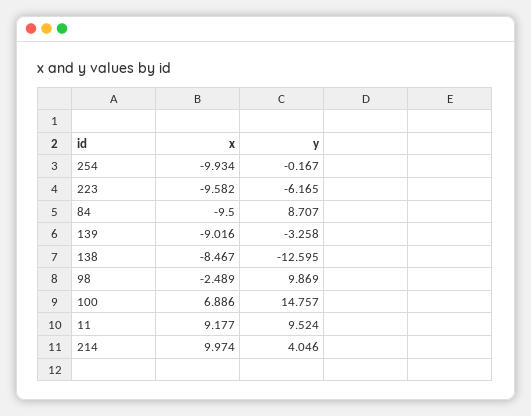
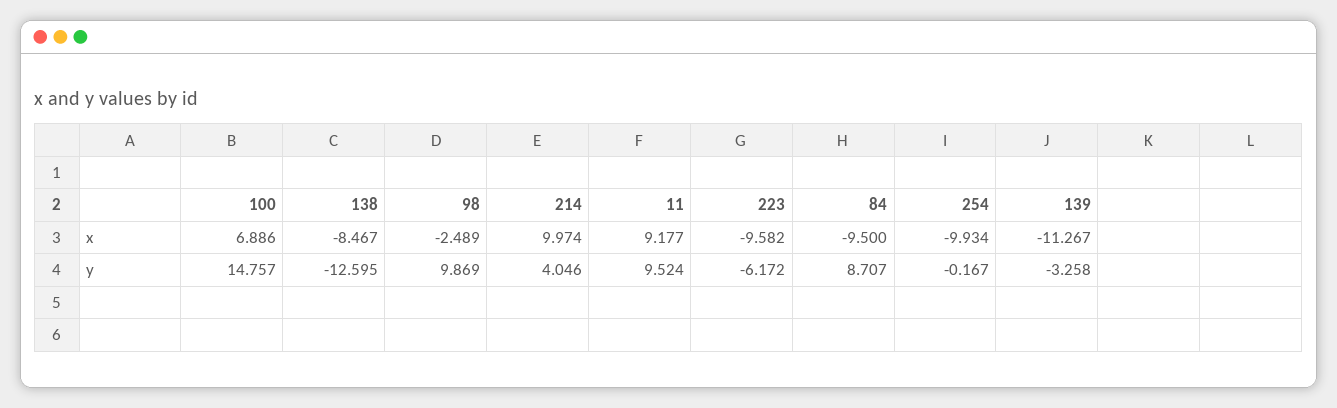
y, 223: -6.165 -> -6.172
x, 139: -9.016 -> -11.267

